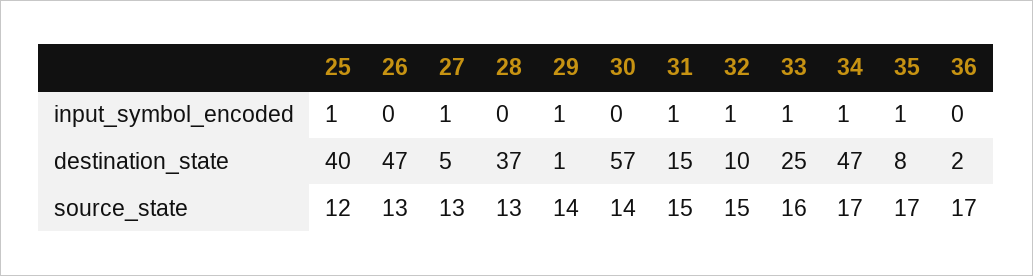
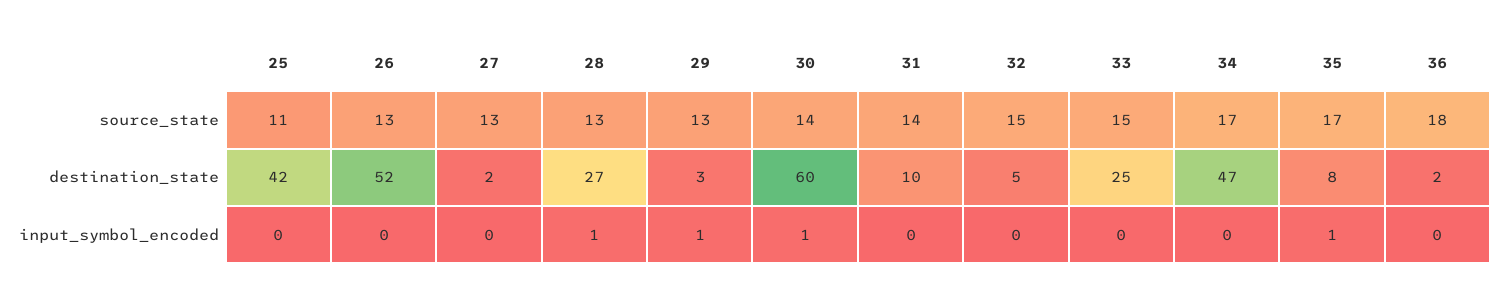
25, input_symbol_encoded: 1 -> 0
27, input_symbol_encoded: 1 -> 0
28, input_symbol_encoded: 0 -> 1
30, input_symbol_encoded: 0 -> 1
31, input_symbol_encoded: 1 -> 0
32, input_symbol_encoded: 1 -> 0
33, input_symbol_encoded: 1 -> 0
34, input_symbol_encoded: 1 -> 0
25, destination_state: 40 -> 42
26, destination_state: 47 -> 52
27, destination_state: 5 -> 2
28, destination_state: 37 -> 27
29, destination_state: 1 -> 3
30, destination_state: 57 -> 60
31, destination_state: 15 -> 10
32, destination_state: 10 -> 5
25, source_state: 12 -> 11
29, source_state: 14 -> 13
31, source_state: 15 -> 14
33, source_state: 16 -> 15
36, source_state: 17 -> 18

